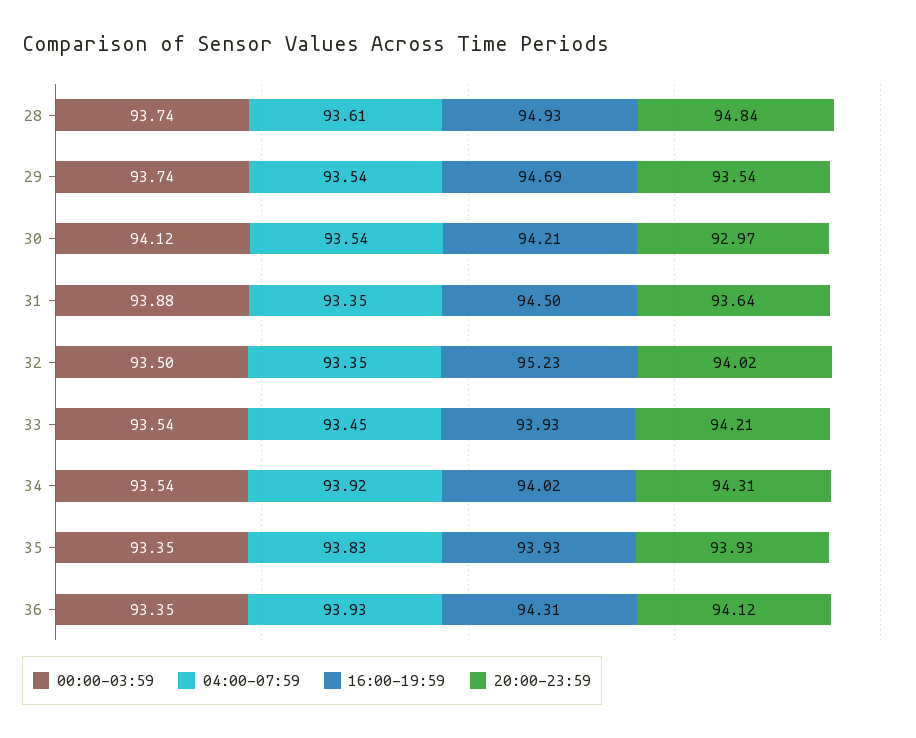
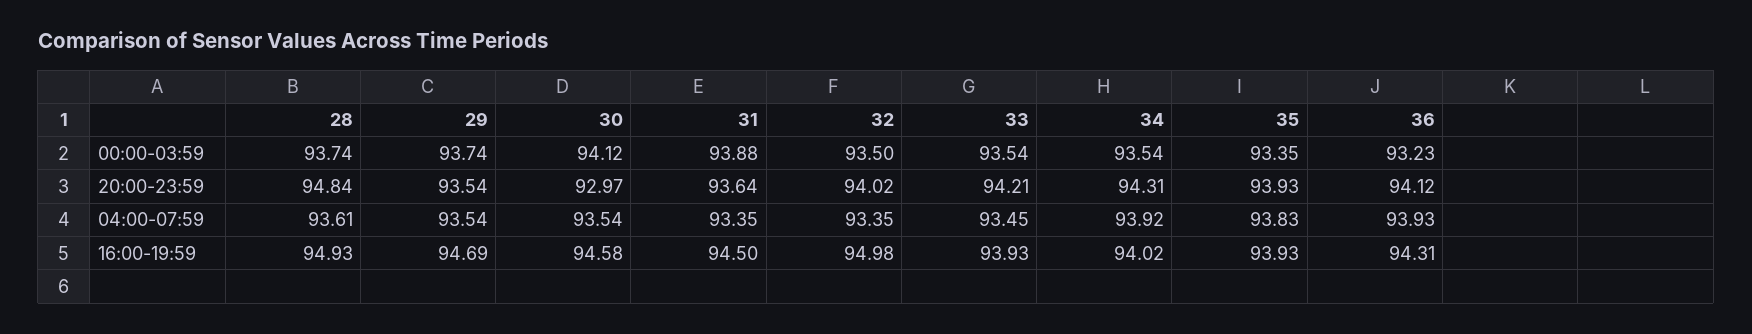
16:00-19:59, 30: 94.21 -> 94.58
16:00-19:59, 32: 95.23 -> 94.98
00:00-03:59, 36: 93.35 -> 93.23

